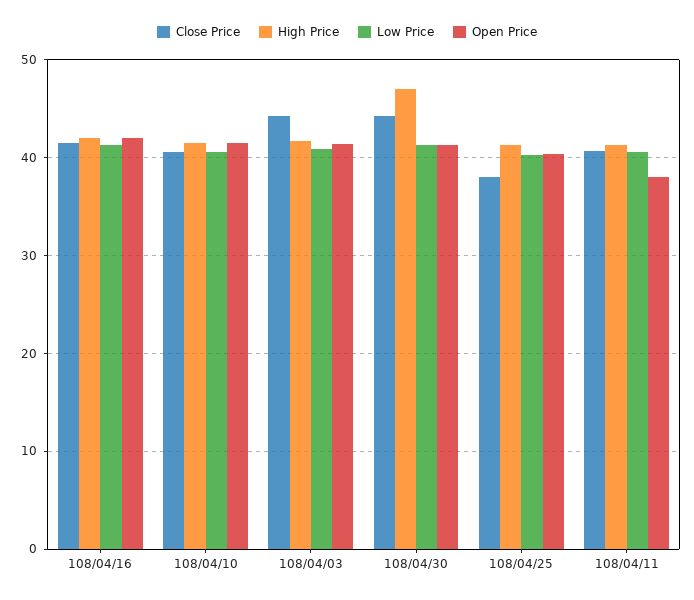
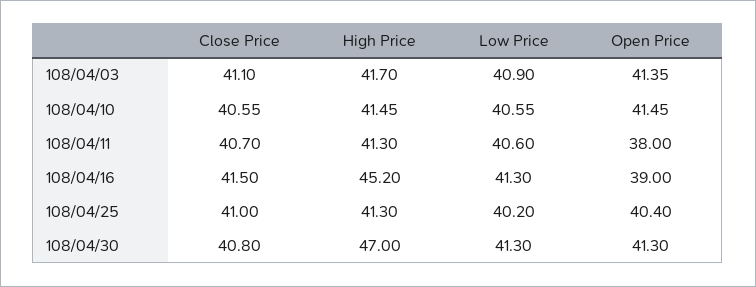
High Price, 108/04/16: 42 -> 45.2
Open Price, 108/04/16: 42 -> 39
Close Price, 108/04/03: 44 -> 41.1
Close Price, 108/04/30: 44 -> 40.8
Close Price, 108/04/25: 38 -> 41

